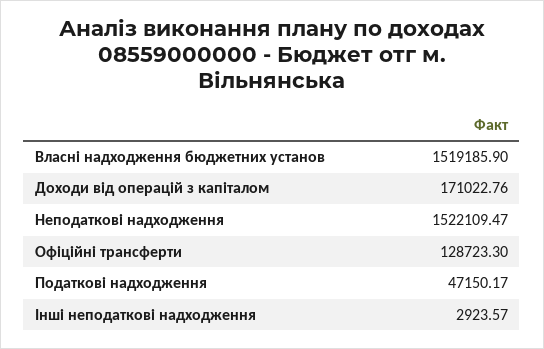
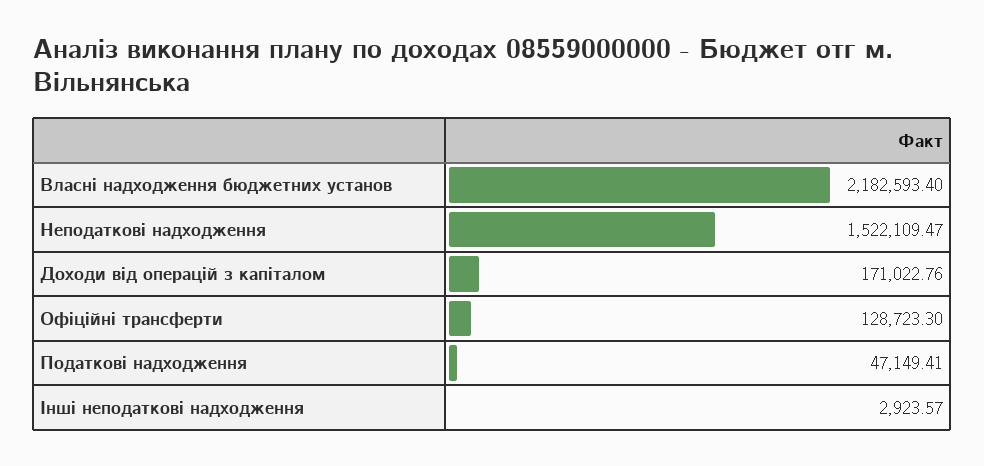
Власні надходження бюджетних установ: 1519185.9 -> 2182593.4
Податкові надходження: 47150.17 -> 47149.41

